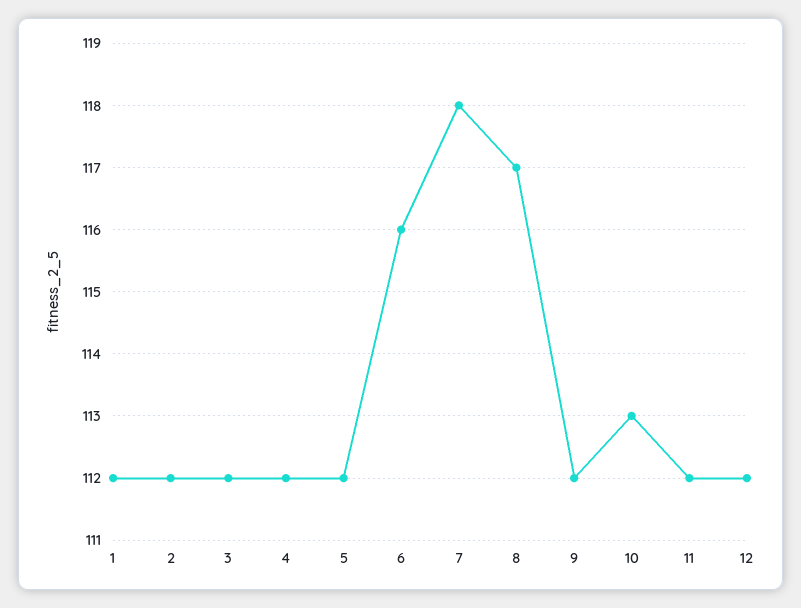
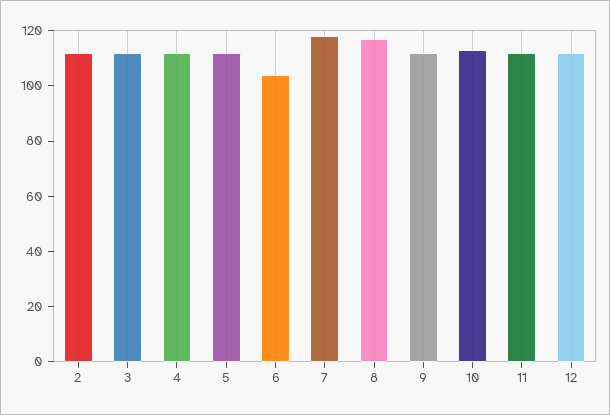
1: 112 -> none
6: 116 -> 105

